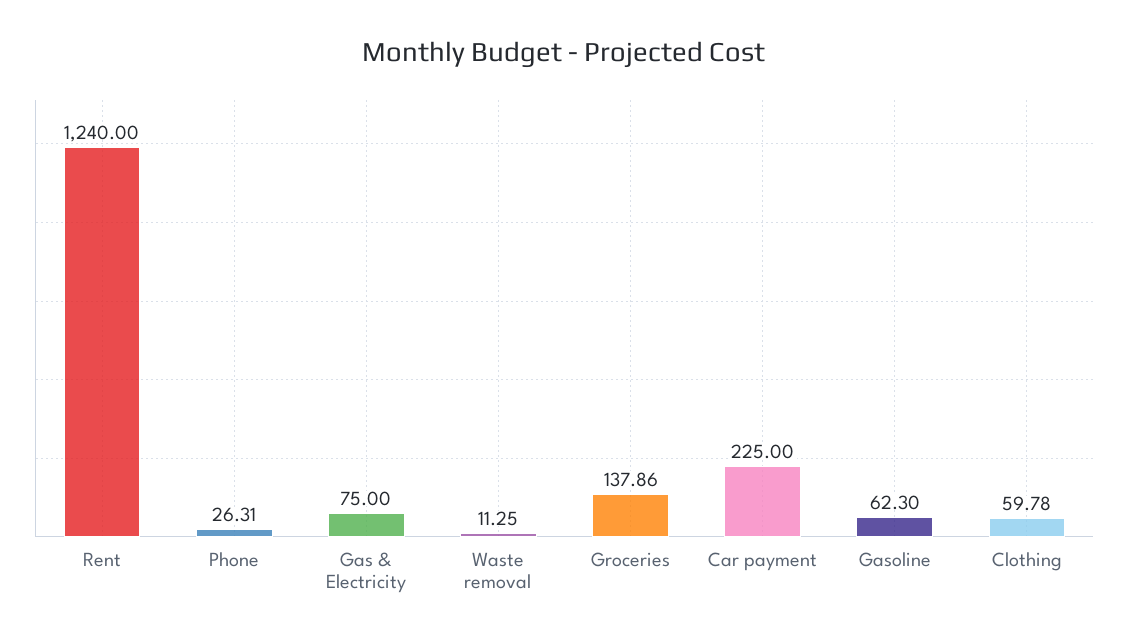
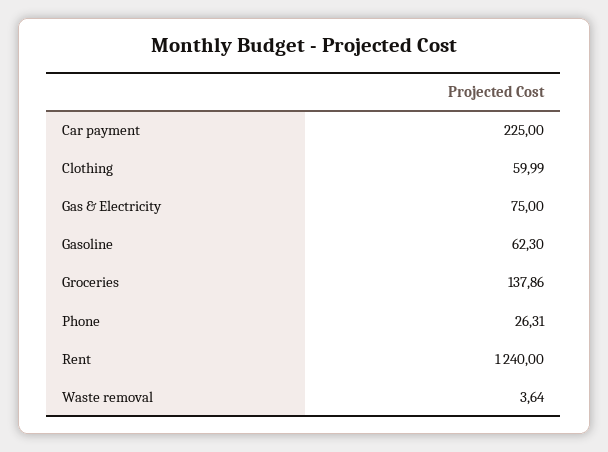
Waste removal: 11.25 -> 3.64
Clothing: 59.78 -> 59.99

